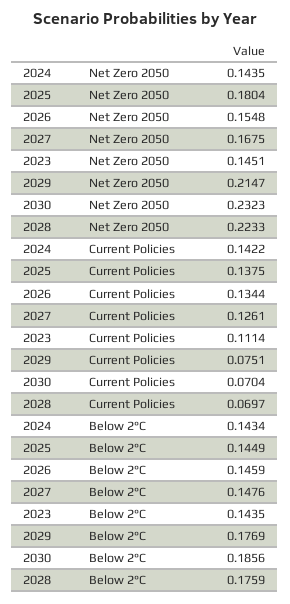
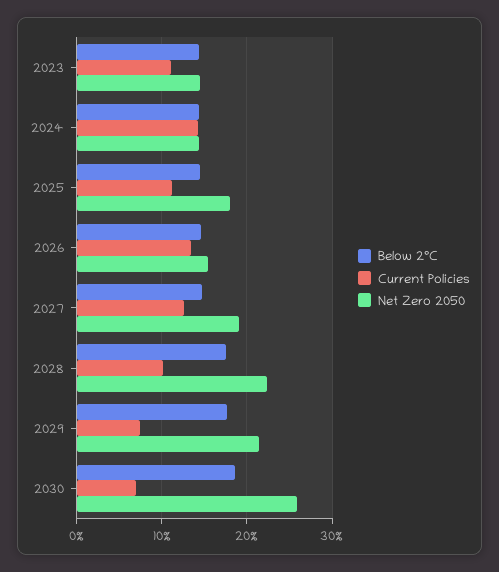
Net Zero 2050, 2027: 0.1675 -> 0.19
Net Zero 2050, 2030: 0.2323 -> 0.26
Current Policies, 2025: 0.1375 -> 0.11
Current Policies, 2028: 0.0697 -> 0.1

